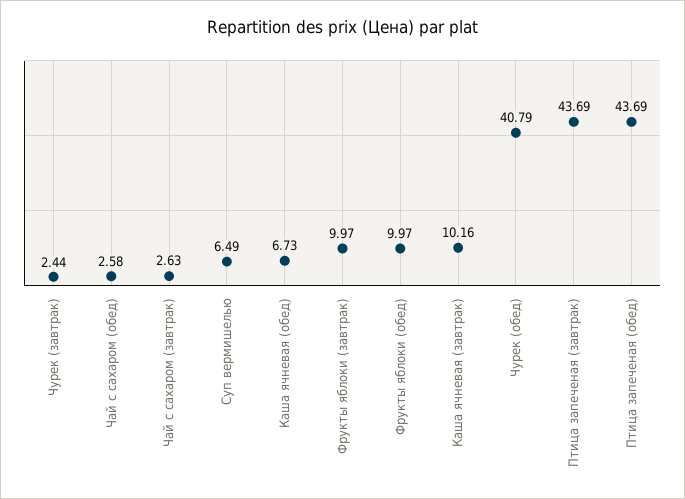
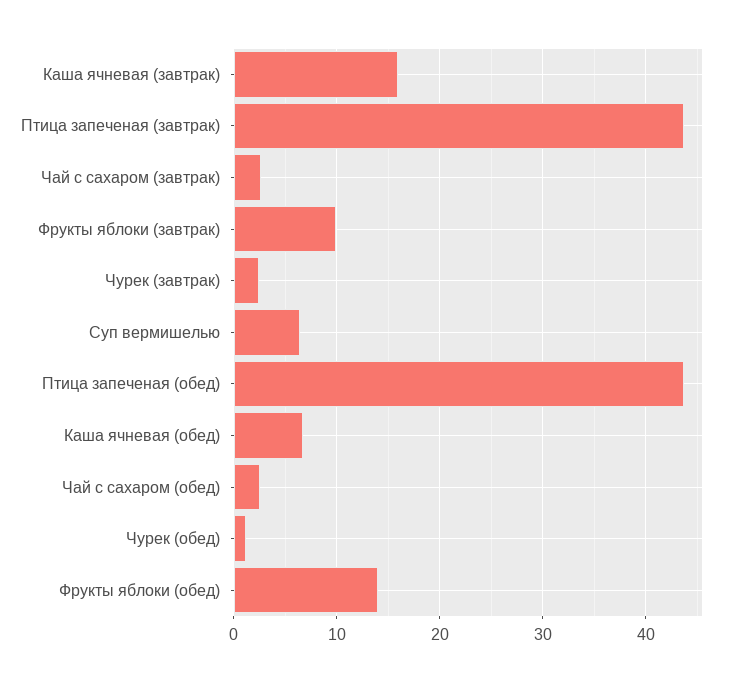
Фрукты яблоки (обед): 9.97 -> 14
Каша ячневая (завтрак): 10.16 -> 16
Чурек (обед): 40.79 -> 1

